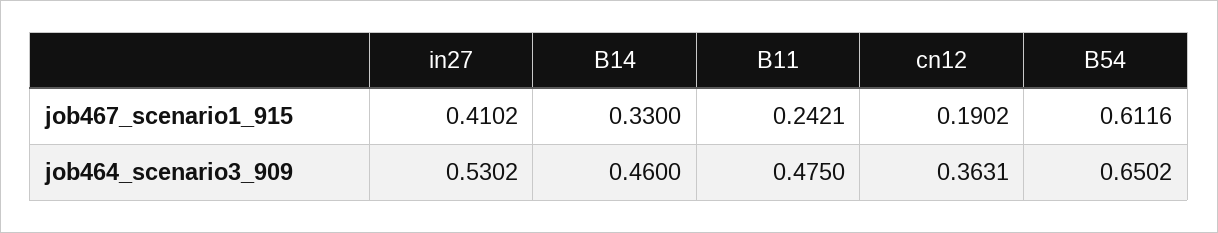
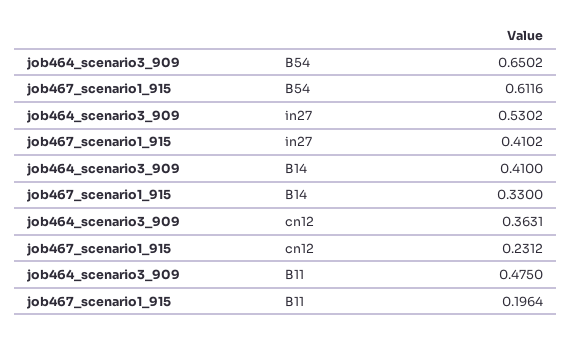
B11, job467_scenario1_915: 0.2421 -> 0.1964
cn12, job467_scenario1_915: 0.1902 -> 0.2312
B14, job464_scenario3_909: 0.46 -> 0.41

